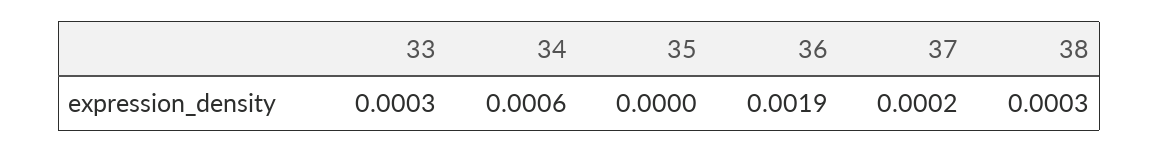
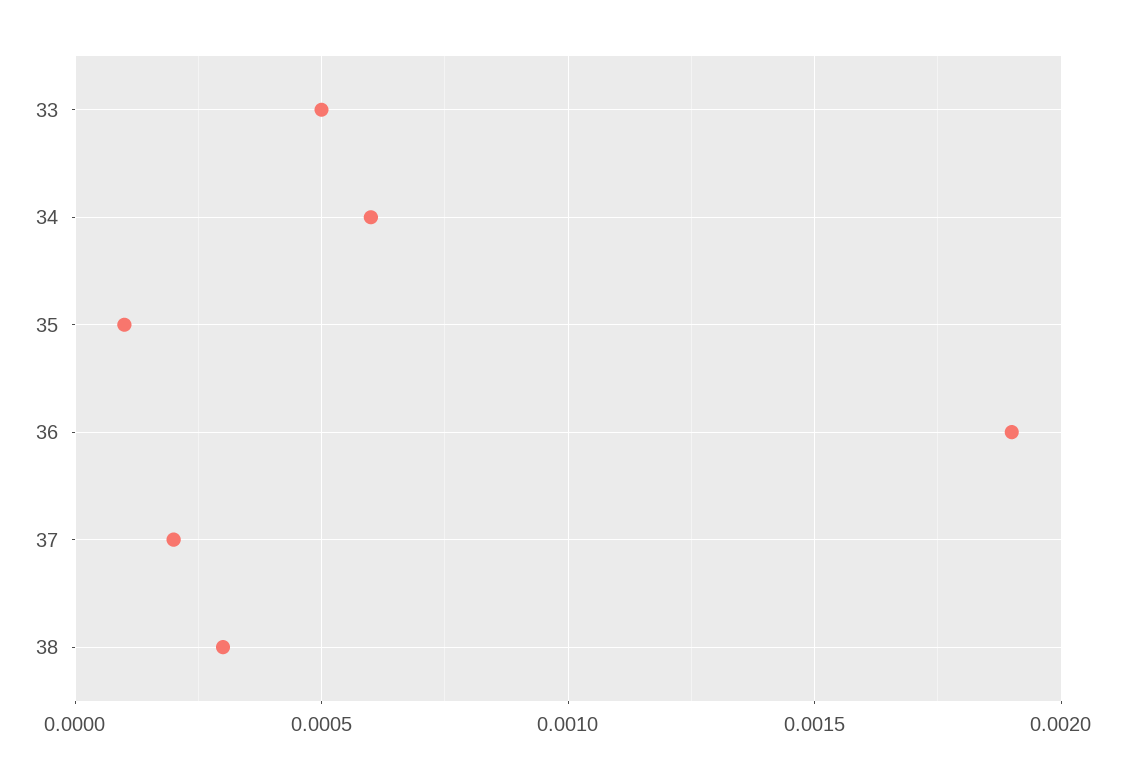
33: 0.0003 -> 0.0005
35: 0 -> 0.0001

